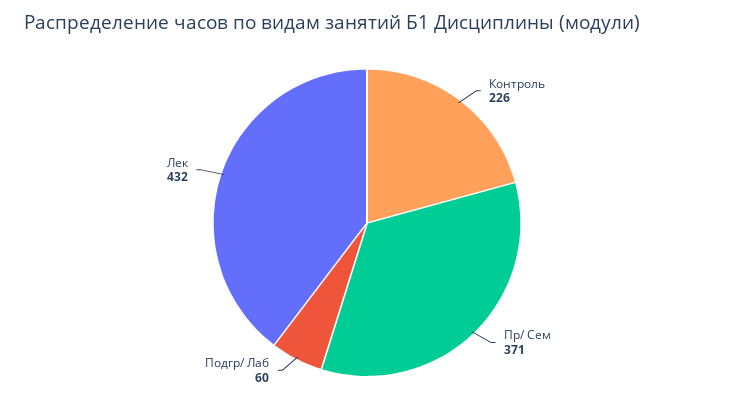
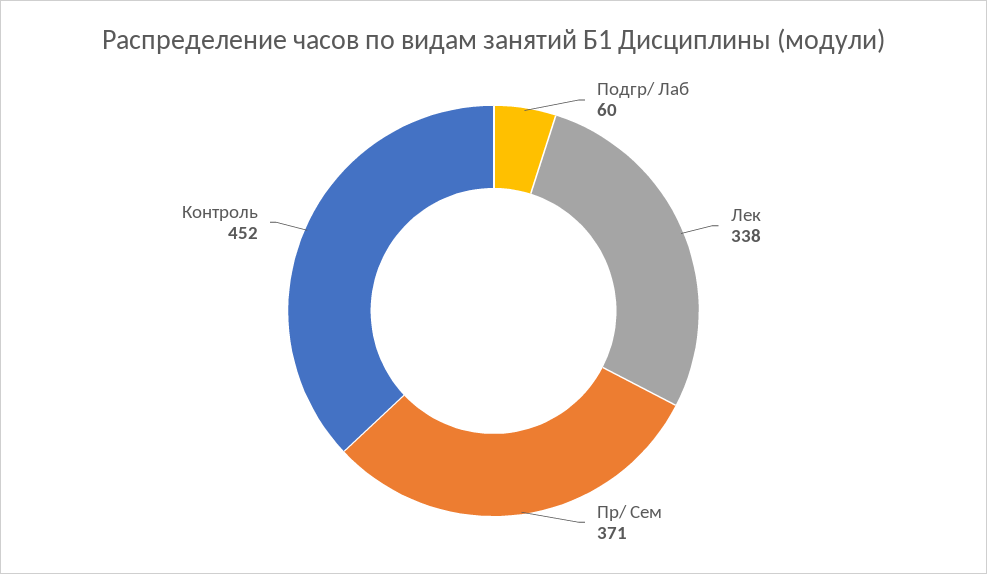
Контроль: 226 -> 452
Лек: 432 -> 338

